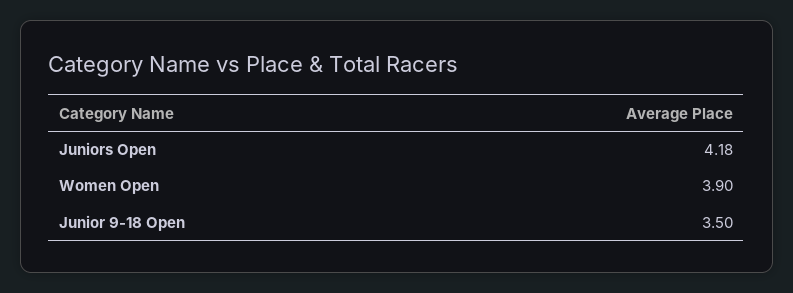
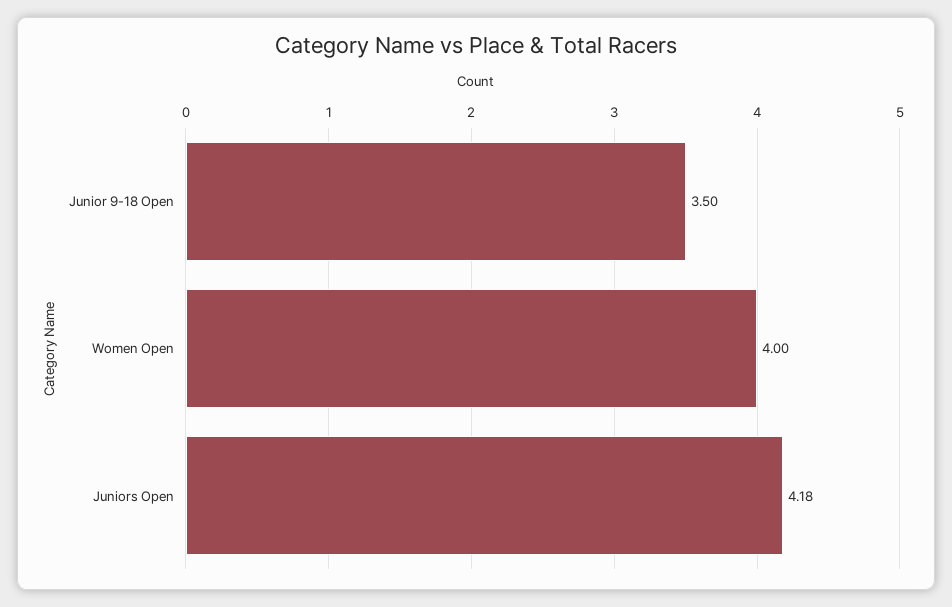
Women Open: 3.9 -> 4

